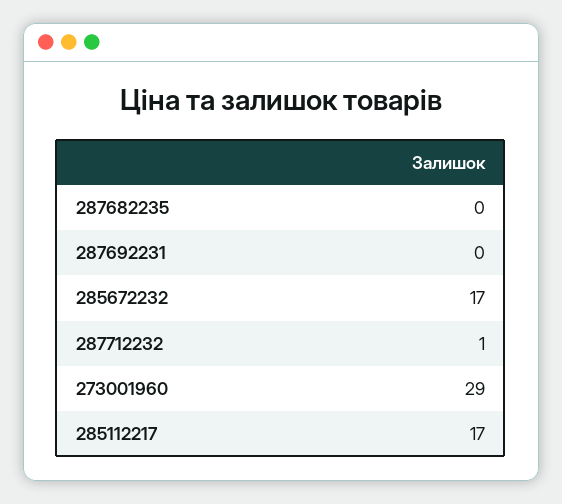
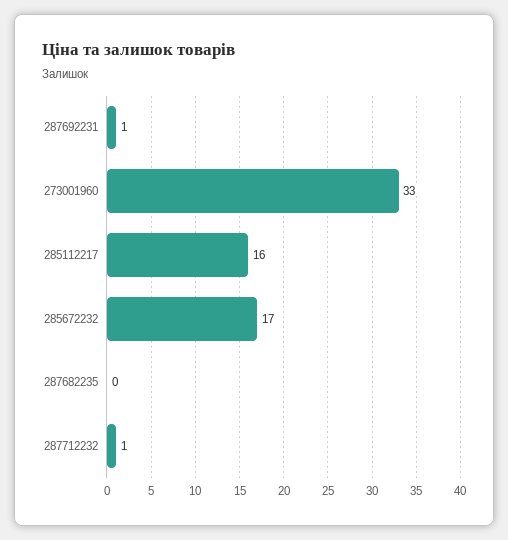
287692231: 0 -> 1
273001960: 29 -> 33
285112217: 17 -> 16

